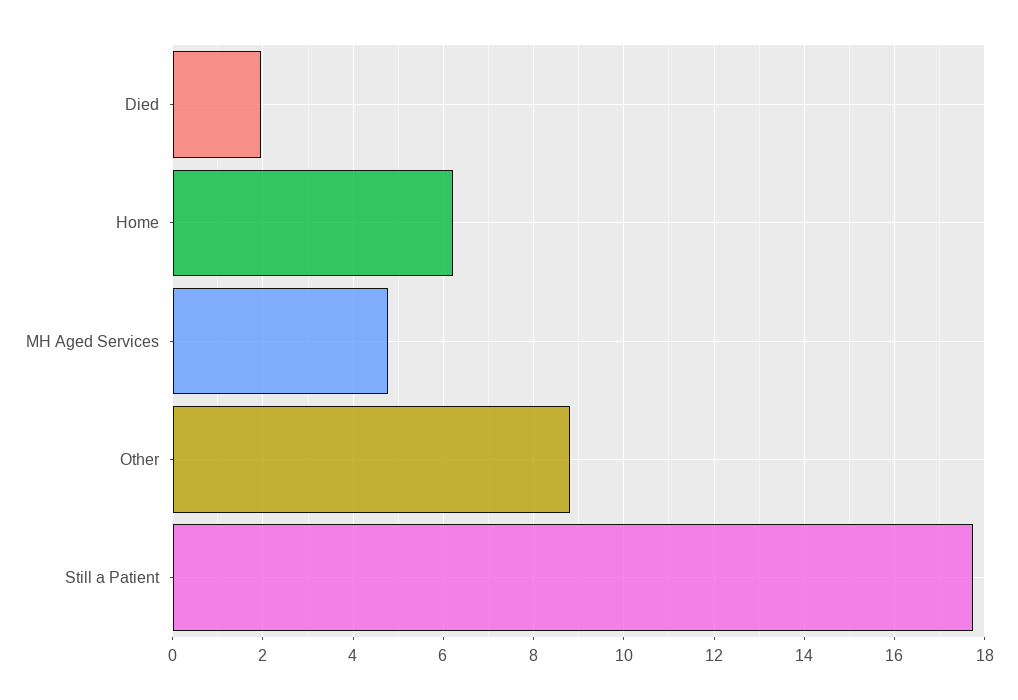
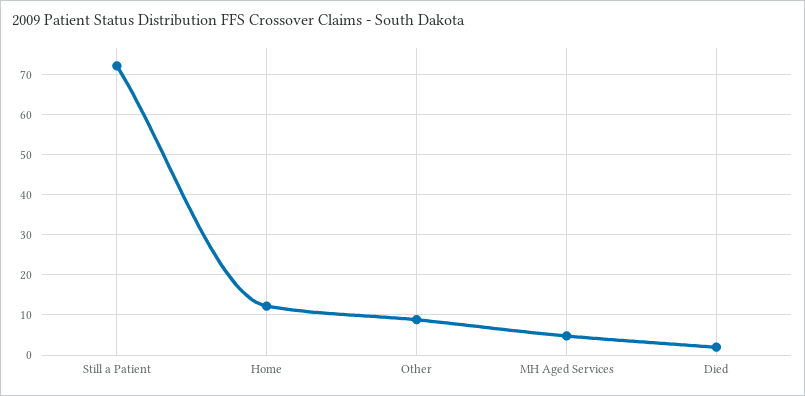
Home: 6.2 -> 12
Still a Patient: 17.8 -> 72

